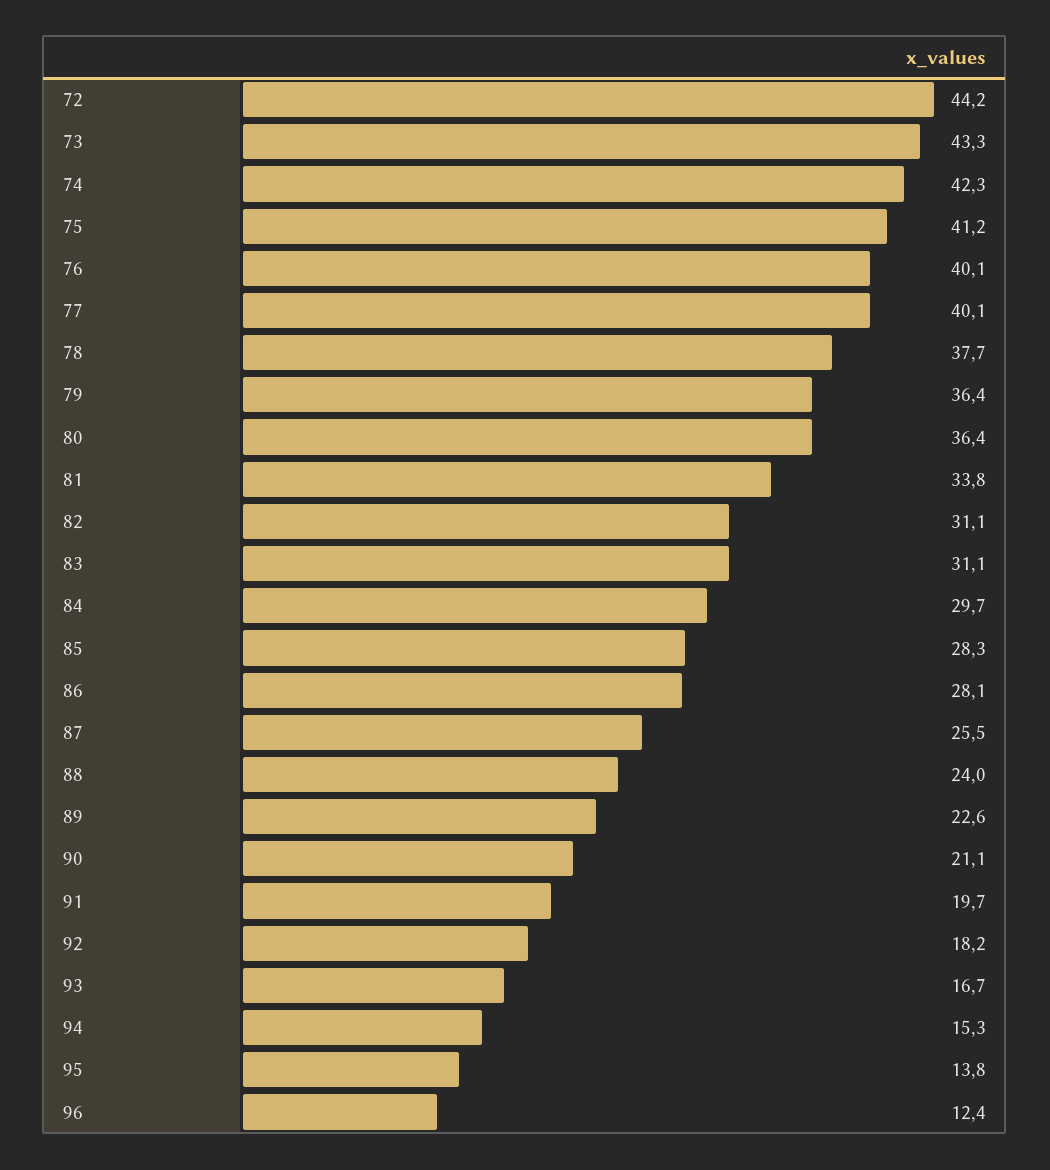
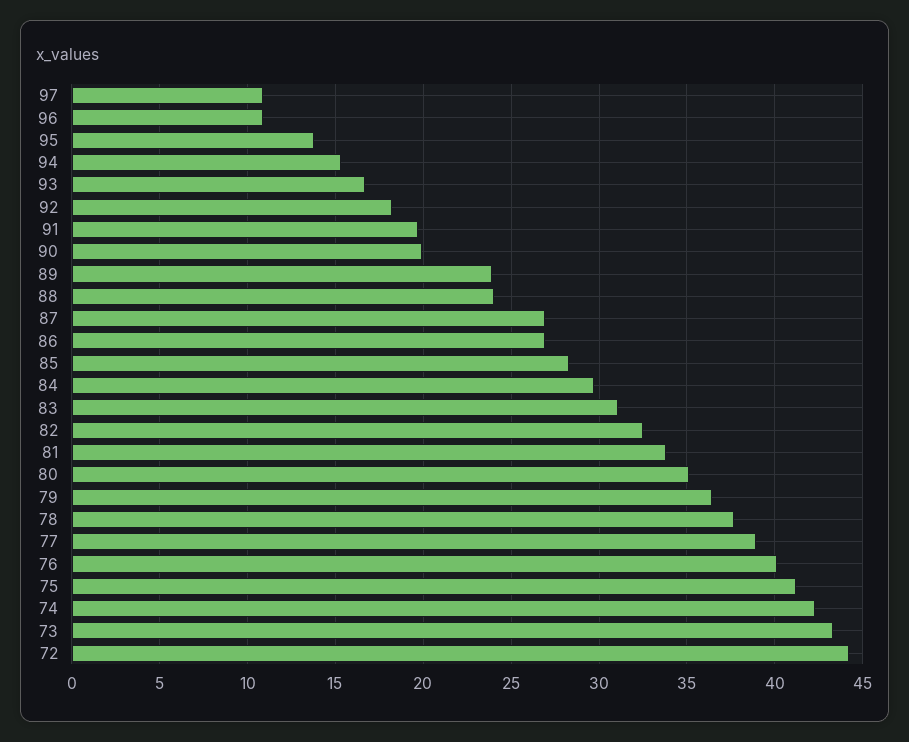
77: 40.1 -> 39
80: 36.4 -> 35
82: 31.1 -> 32.5
86: 28.1 -> 27
87: 25.5 -> 27
89: 22.6 -> 24
90: 21.1 -> 20
96: 12.4 -> 11
97: none -> 11

